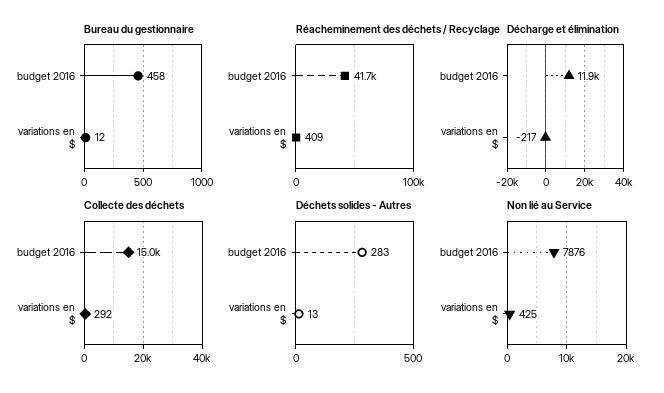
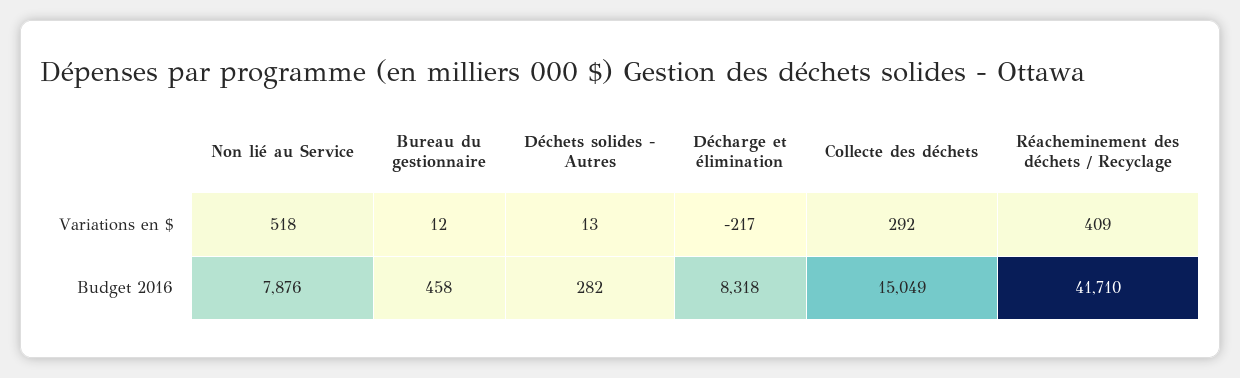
Décharge et élimination, budget 2016: 11900 -> 8318
Déchets solides - Autres, budget 2016: 283 -> 282
Non lié au Service, variations en $: 425 -> 518

